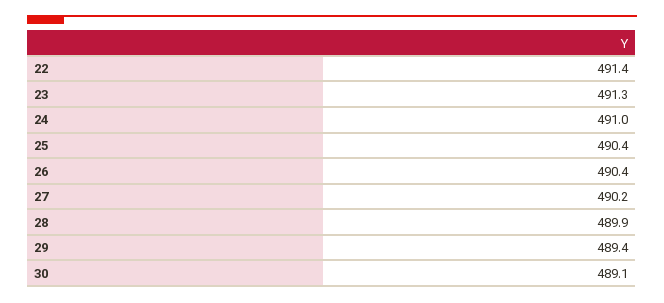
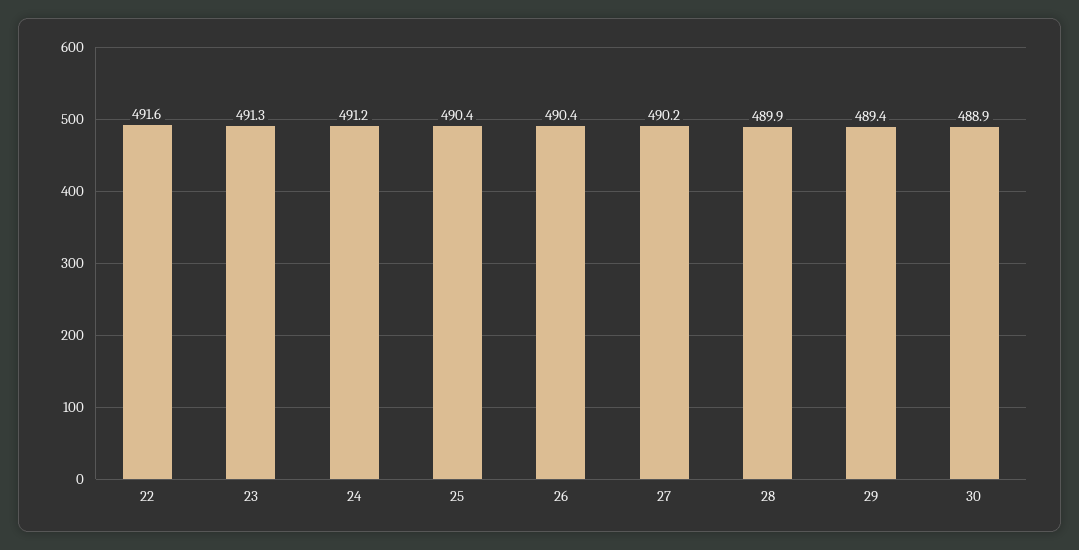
22: 491.4 -> 491.6
24: 491 -> 491.2
30: 489.1 -> 488.9

